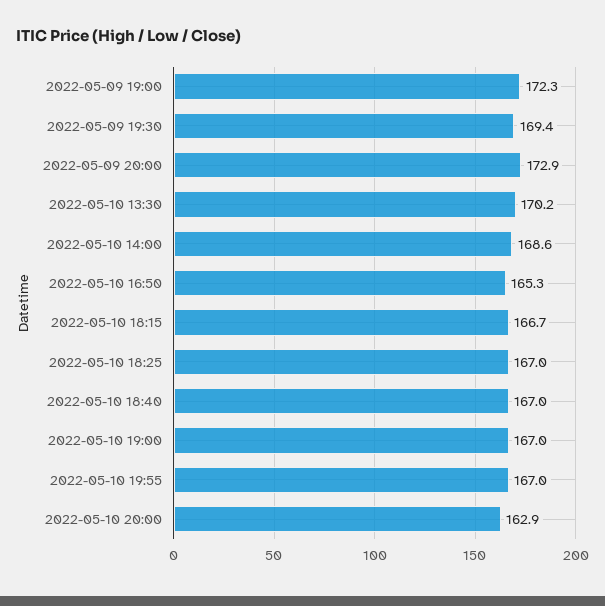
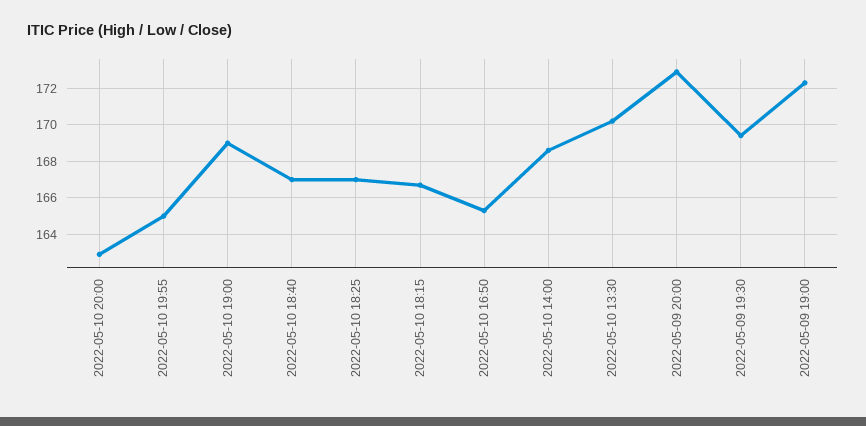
2022-05-10 19:00: 167 -> 169
2022-05-10 19:55: 167 -> 165

